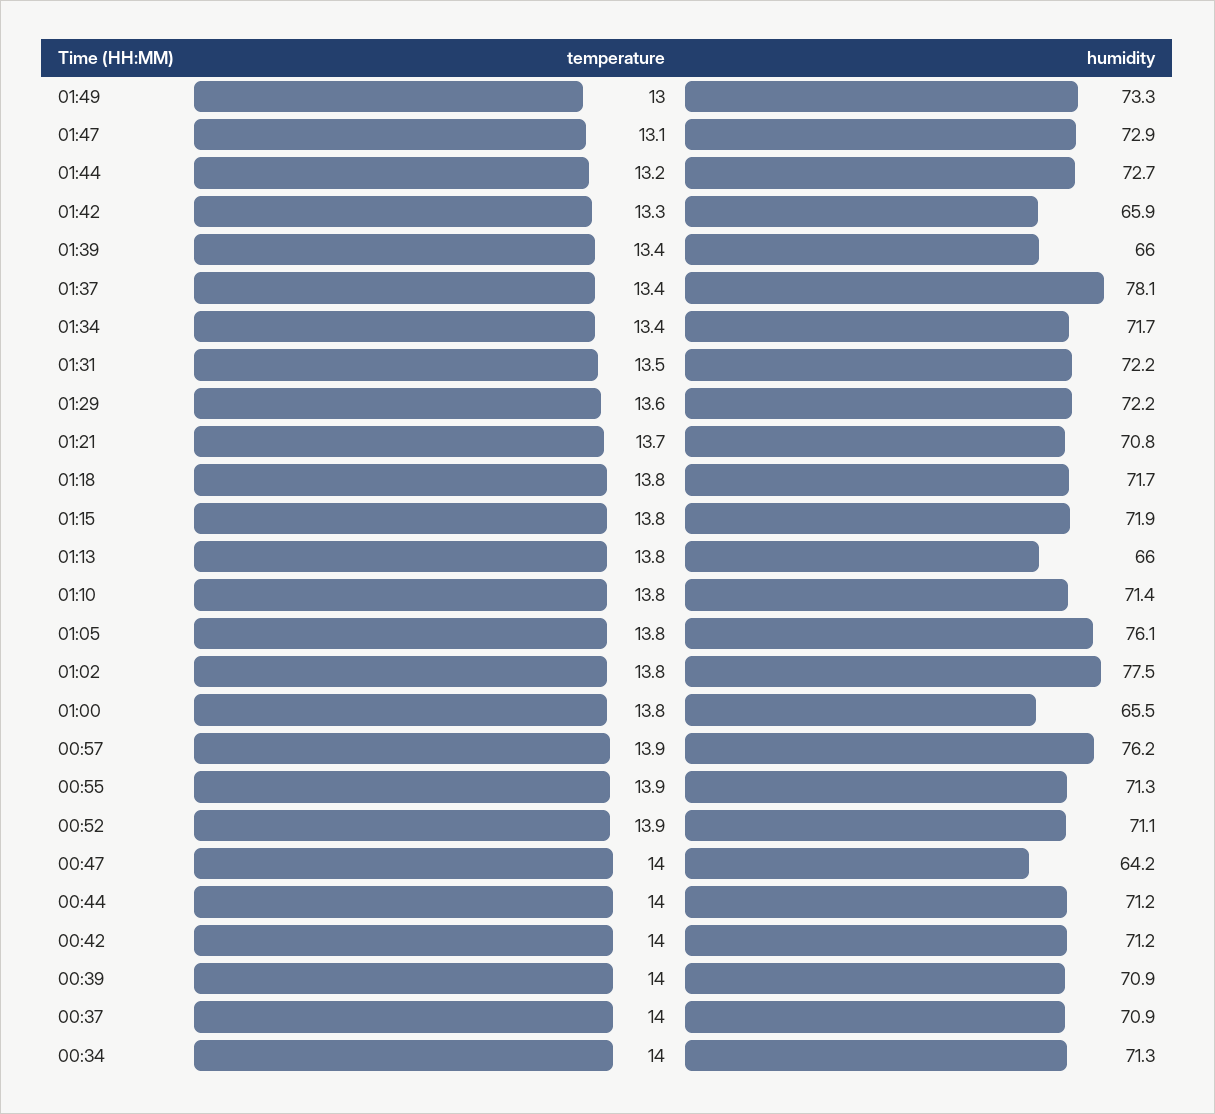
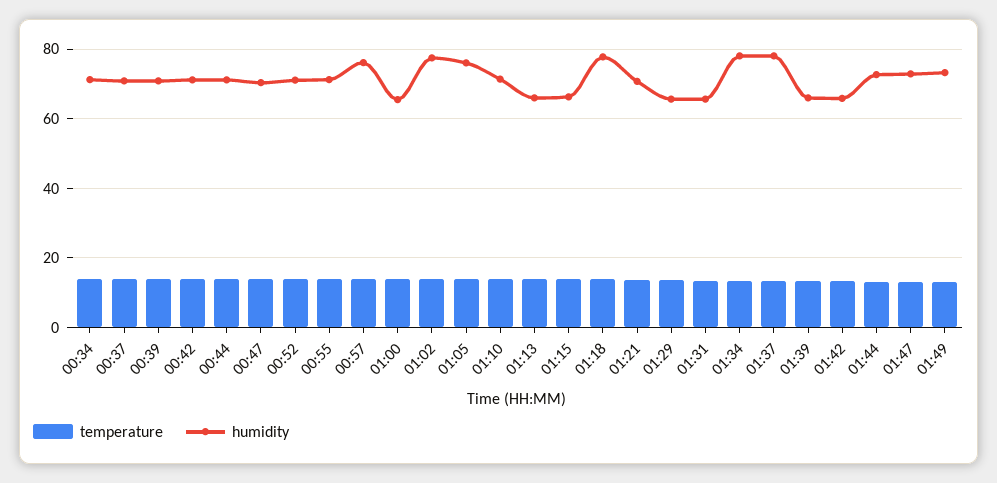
humidity, 01:34: 71.7 -> 78
humidity, 01:31: 72.2 -> 66
humidity, 01:29: 72.2 -> 66
humidity, 01:18: 71.7 -> 78
humidity, 01:15: 71.9 -> 66
humidity, 00:47: 64.2 -> 70

